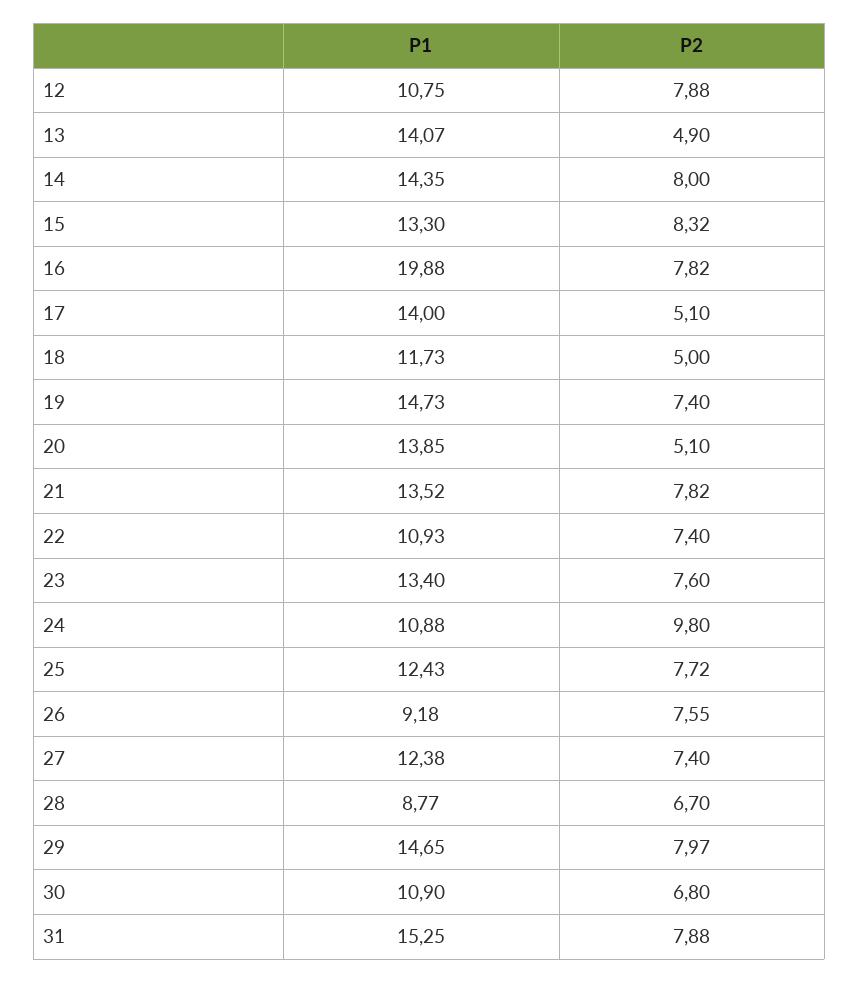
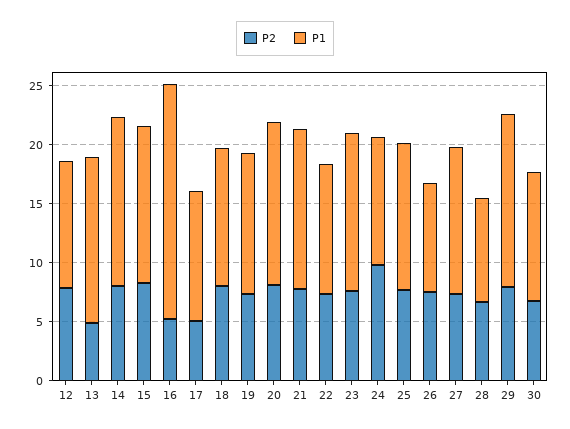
P2, 16: 7.82 -> 5
P1, 17: 14 -> 11
P2, 18: 5 -> 8
P1, 19: 14.73 -> 12
P2, 20: 5.1 -> 8
P1, 31: 15.25 -> none
P2, 31: 7.88 -> none

